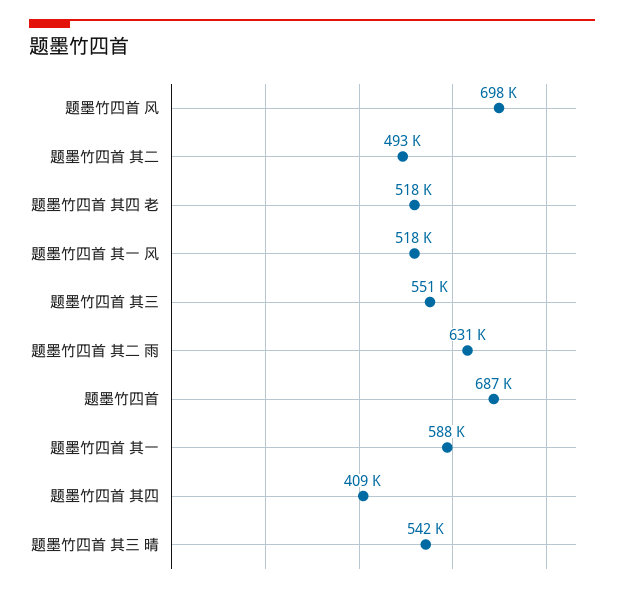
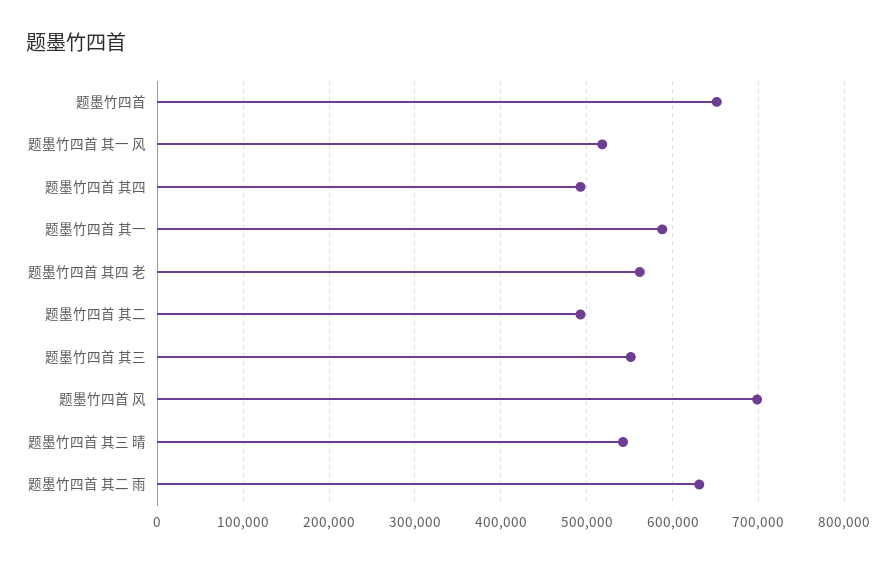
题墨竹四首 其四 老: 518000 -> 560000
题墨竹四首: 687000 -> 650000
题墨竹四首 其四: 409000 -> 490000

